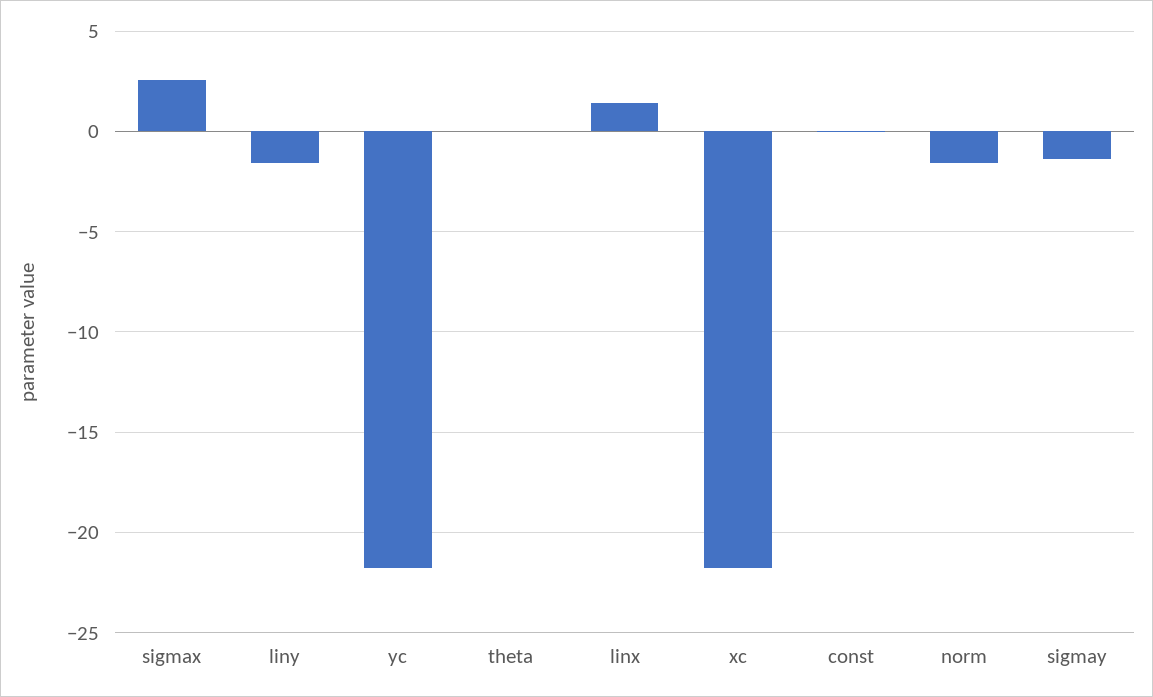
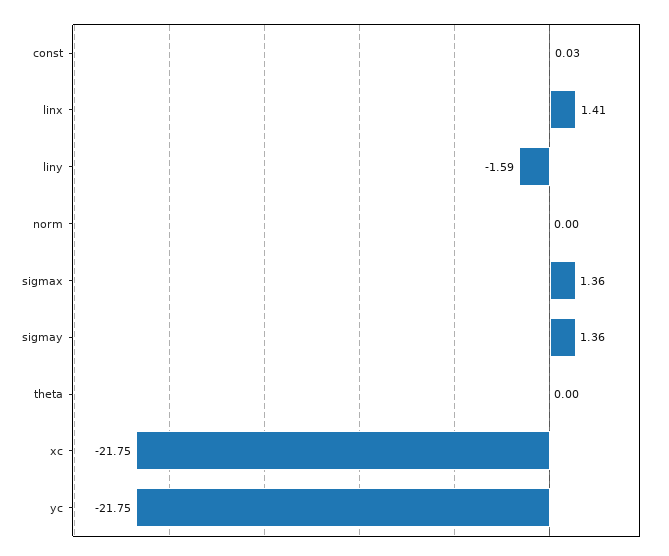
sigmax: 2.5 -> 1.36
norm: -1.5 -> 0
sigmay: -1.5 -> 1.36

